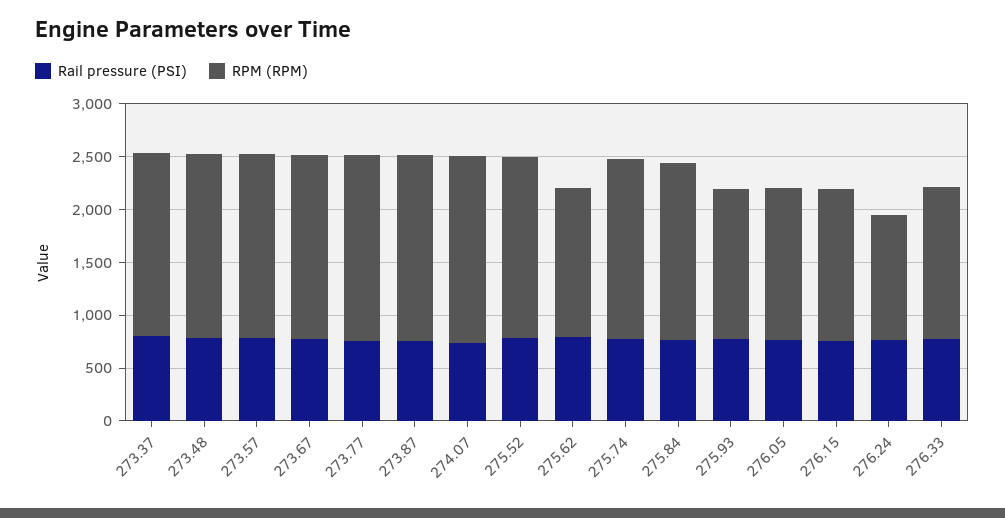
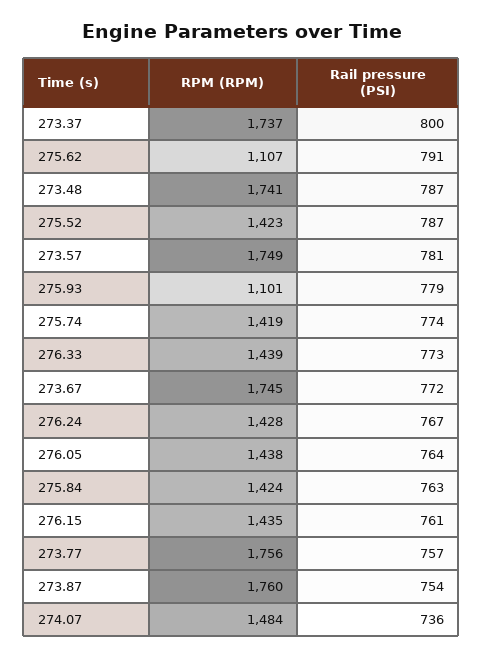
RPM (RPM), 274.07: 1800 -> 1484
RPM (RPM), 275.52: 1700 -> 1423
RPM (RPM), 275.62: 1400 -> 1107
RPM (RPM), 275.74: 1700 -> 1419
RPM (RPM), 275.84: 1700 -> 1424
RPM (RPM), 275.93: 1400 -> 1101
RPM (RPM), 276.24: 1200 -> 1428

